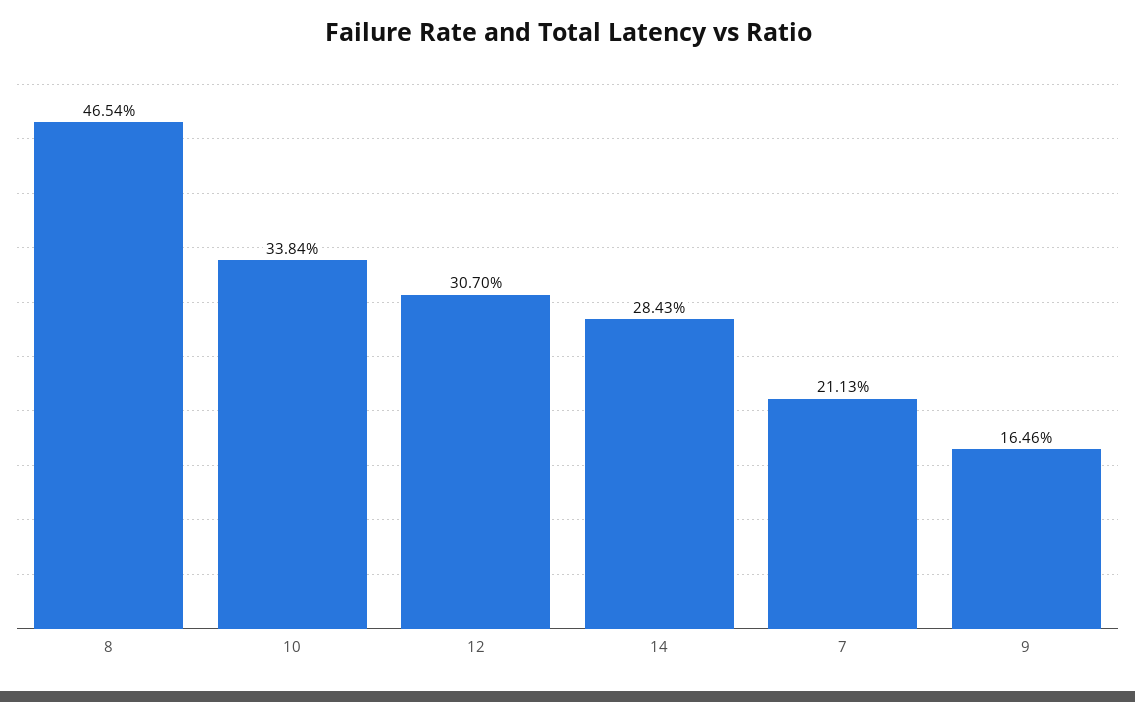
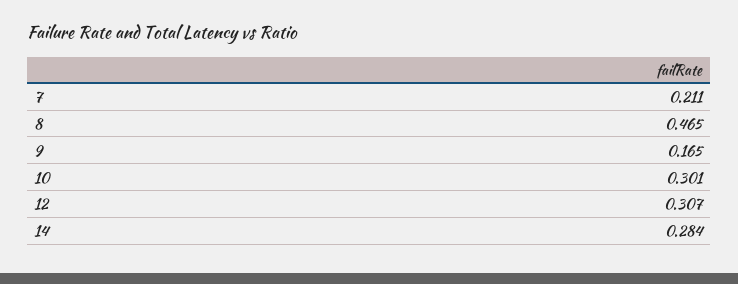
10: 0.3384 -> 0.301

